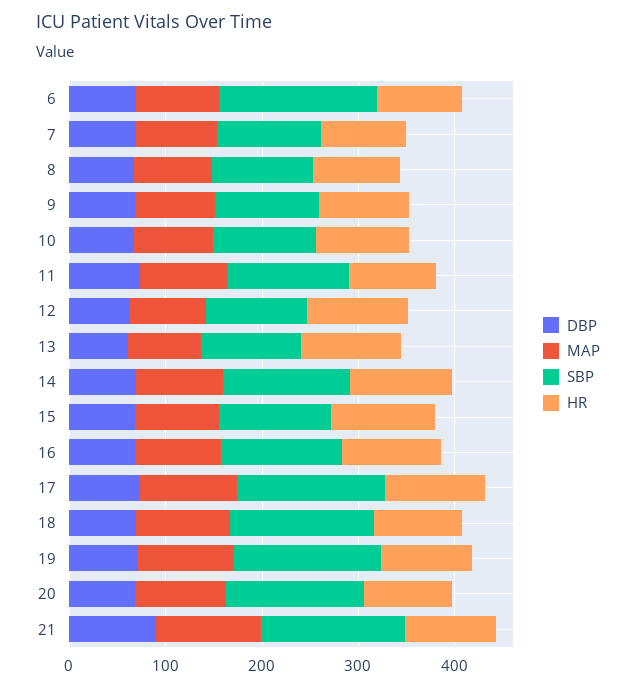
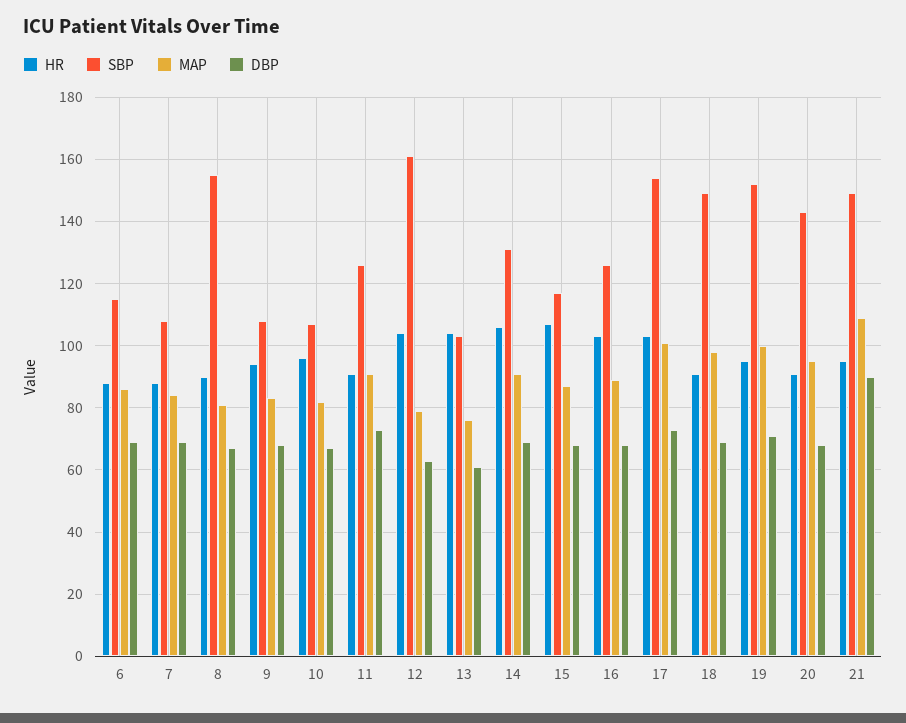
SBP, 6: 160 -> 115
SBP, 8: 100 -> 155
SBP, 12: 100 -> 160

